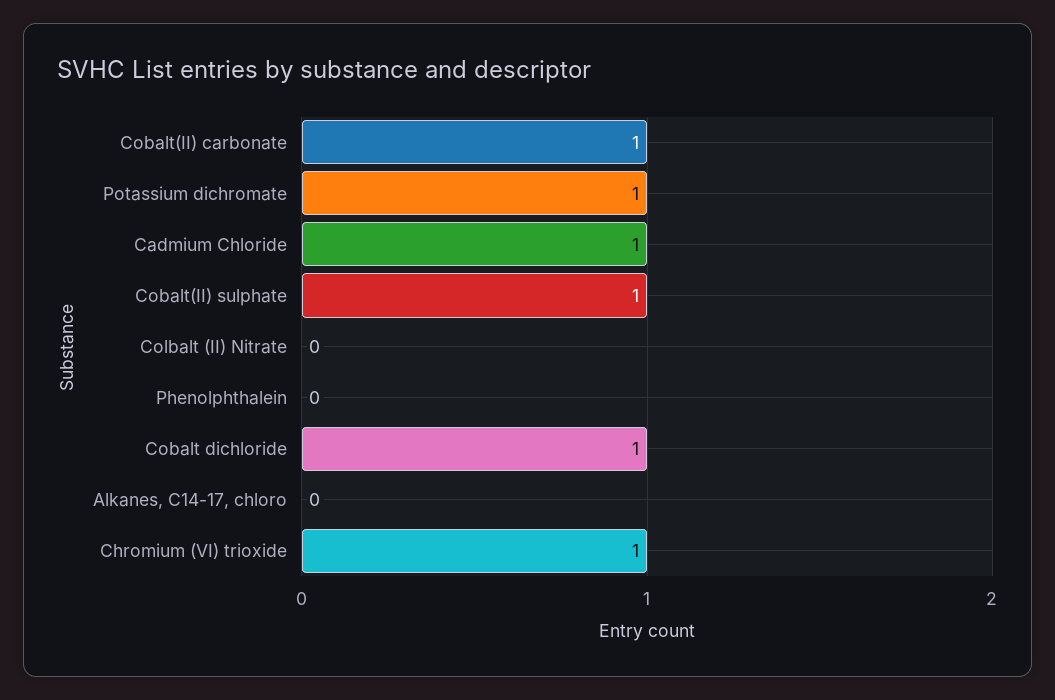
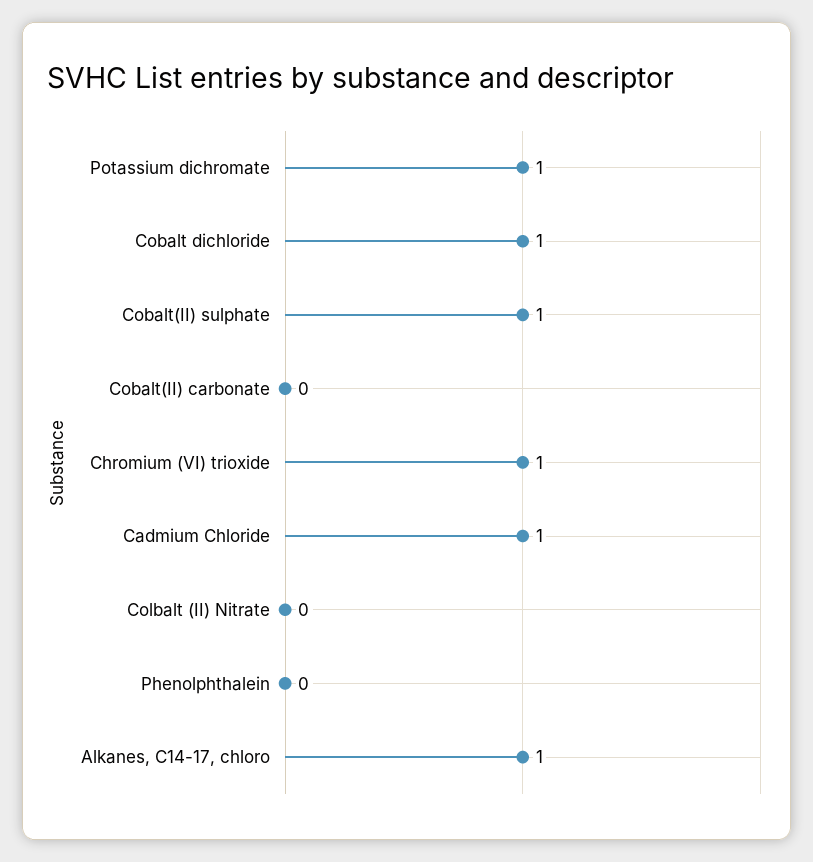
Cobalt(II) carbonate: 1 -> 0
Alkanes, C14-17, chloro: 0 -> 1

